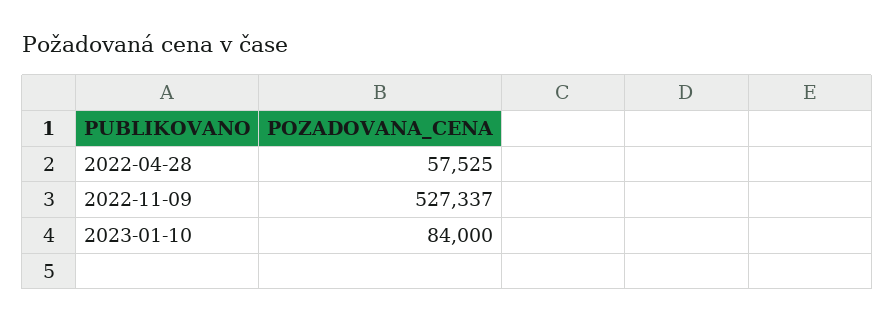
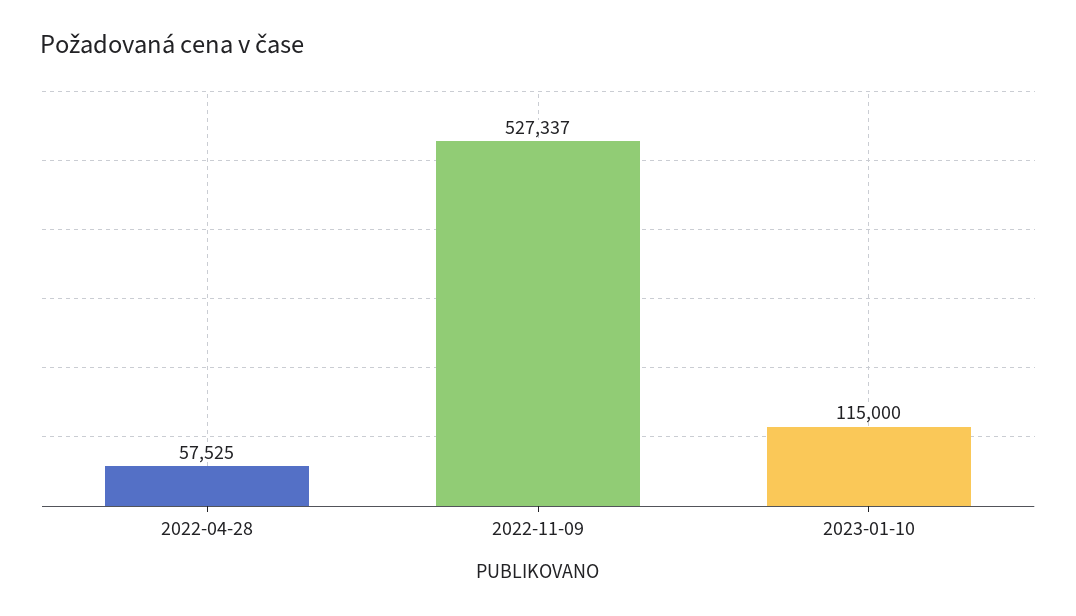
2023-01-10: 84000 -> 115000

